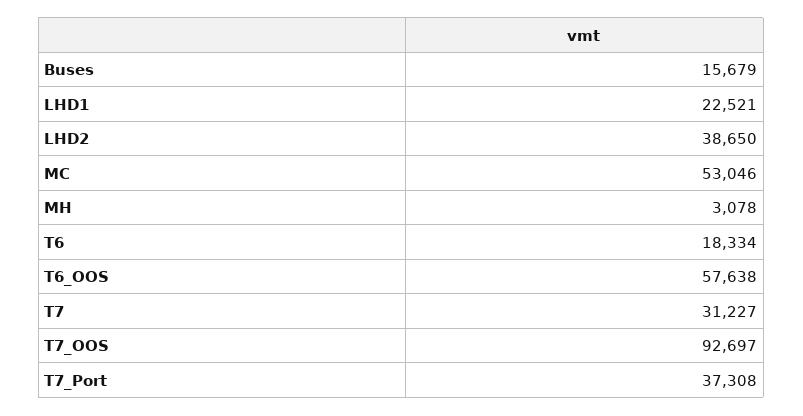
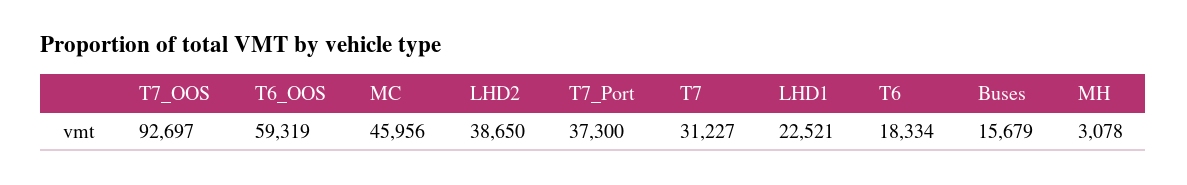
MC: 53046 -> 45956
T6_OOS: 57638 -> 59319
T7_Port: 37308 -> 37300

